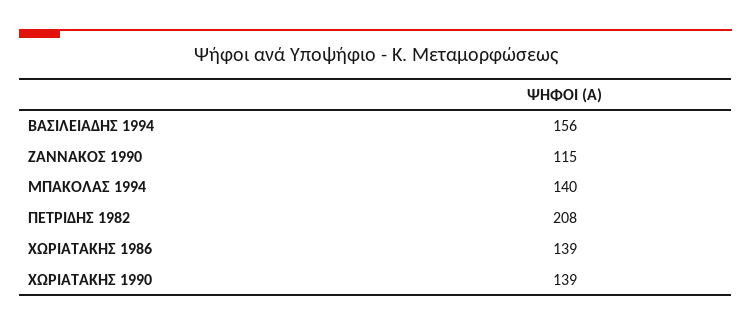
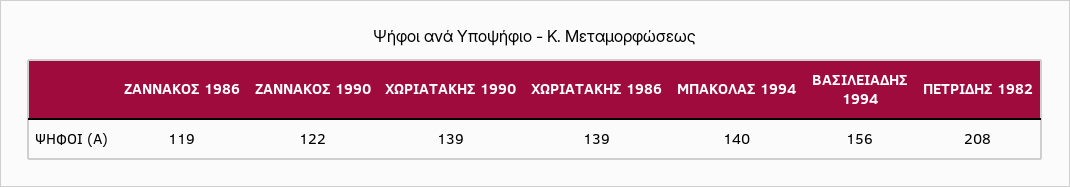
ΖΑΝΝΑΚΟΣ 1990: 115 -> 122
ΖΑΝΝΑΚΟΣ 1986: none -> 119

